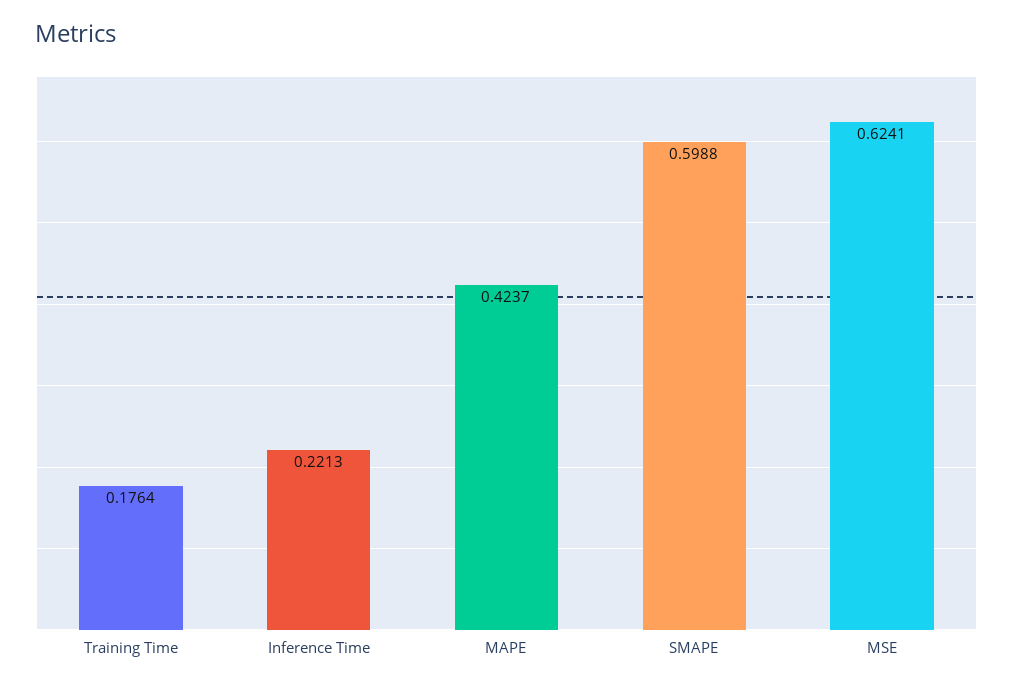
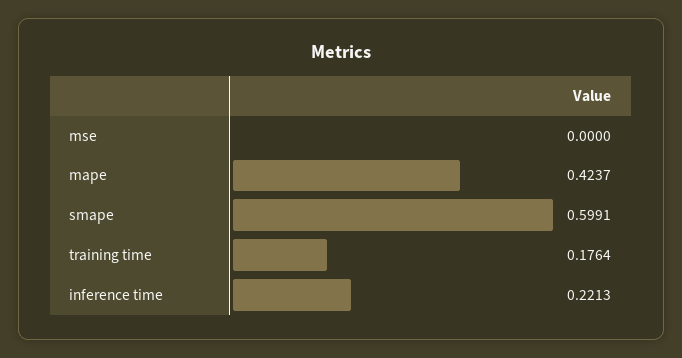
SMAPE: 0.5988 -> 0.5991
MSE: 0.6241 -> 0

